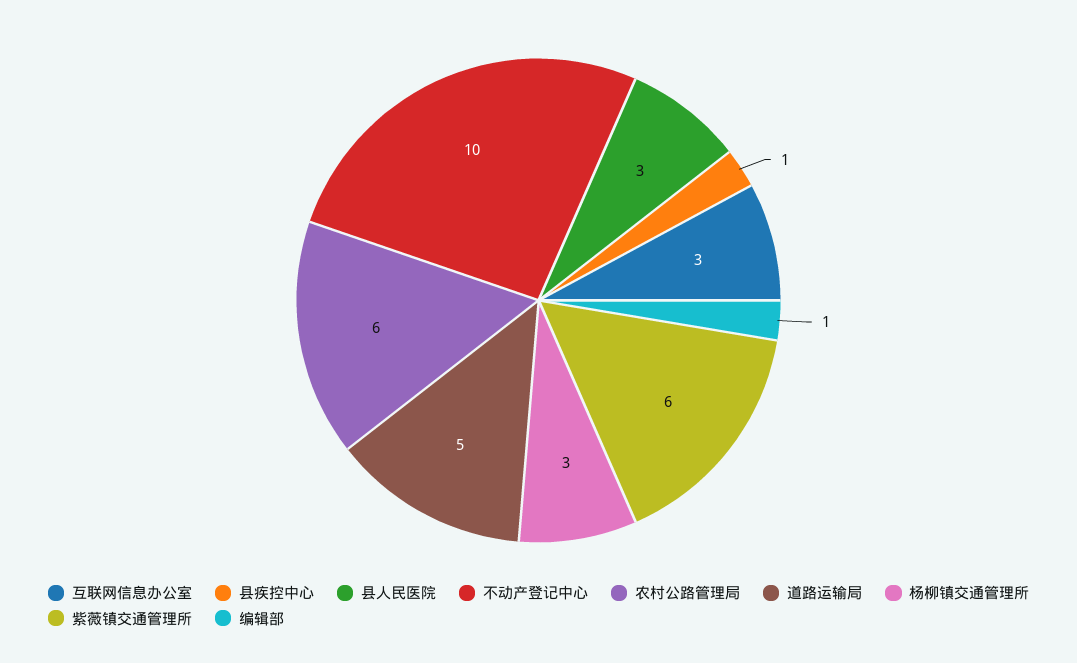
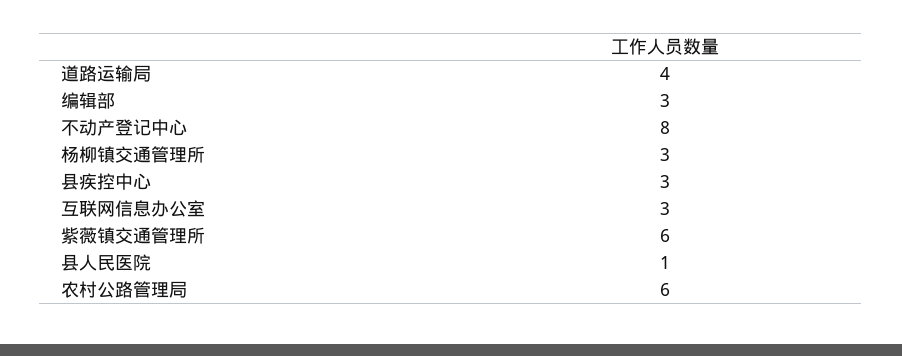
县疾控中心: 1 -> 3
县人民医院: 3 -> 1
不动产登记中心: 10 -> 8
道路运输局: 5 -> 4
编辑部: 1 -> 3

